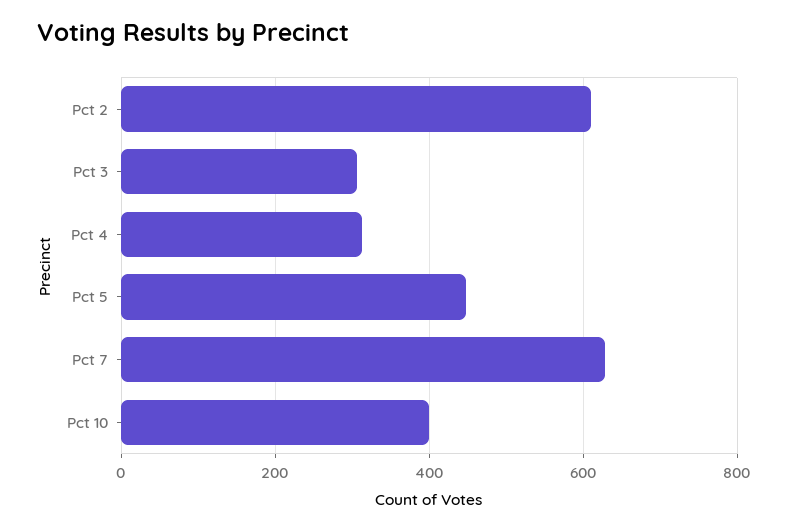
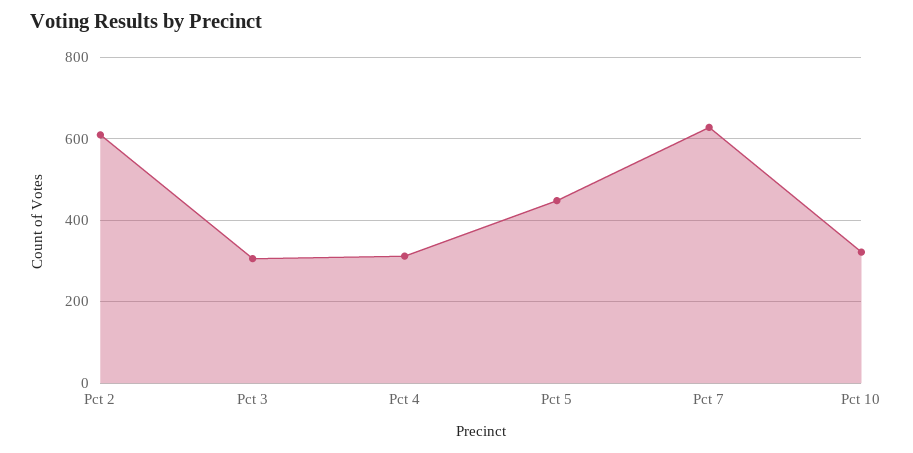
Pct 10: 400 -> 320

